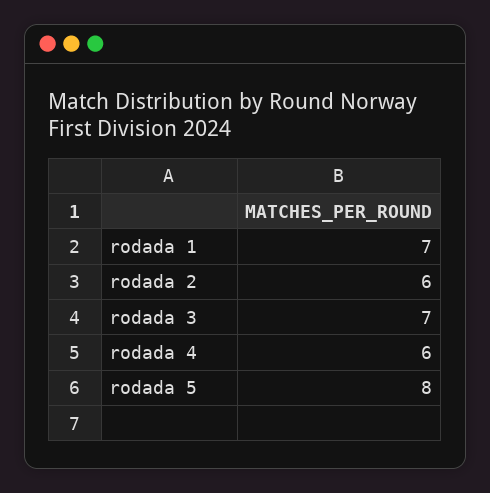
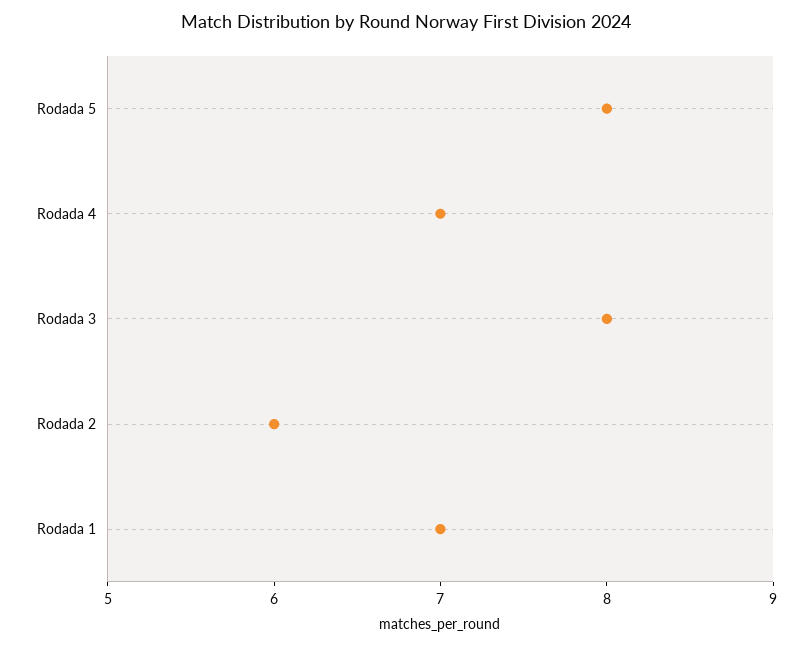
rodada 3: 7 -> 8
rodada 4: 6 -> 7

